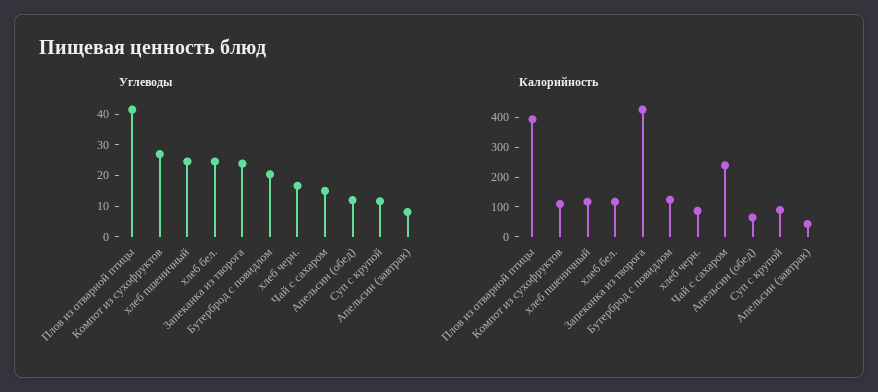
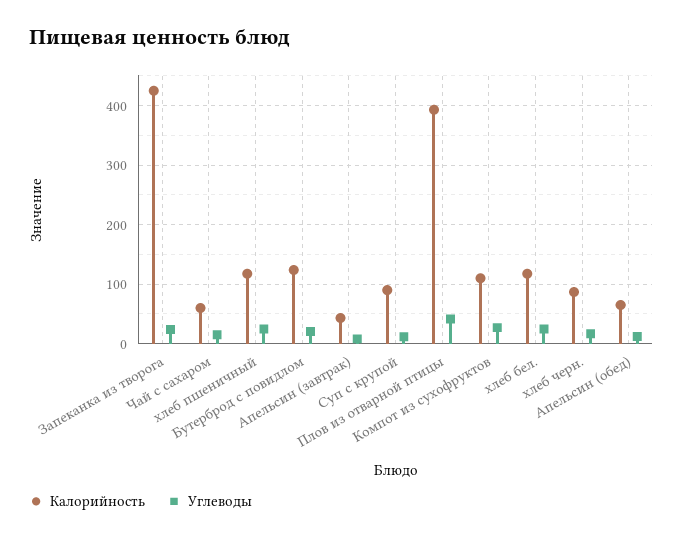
Калорийность, Чай с сахаром: 250 -> 60

